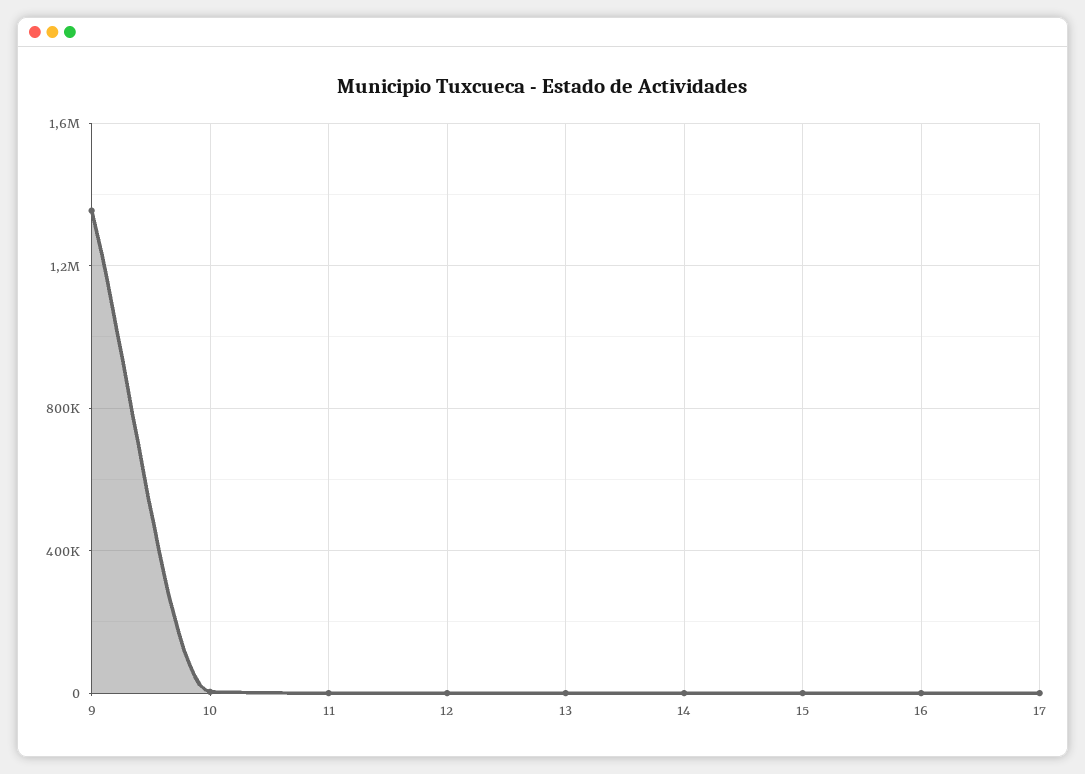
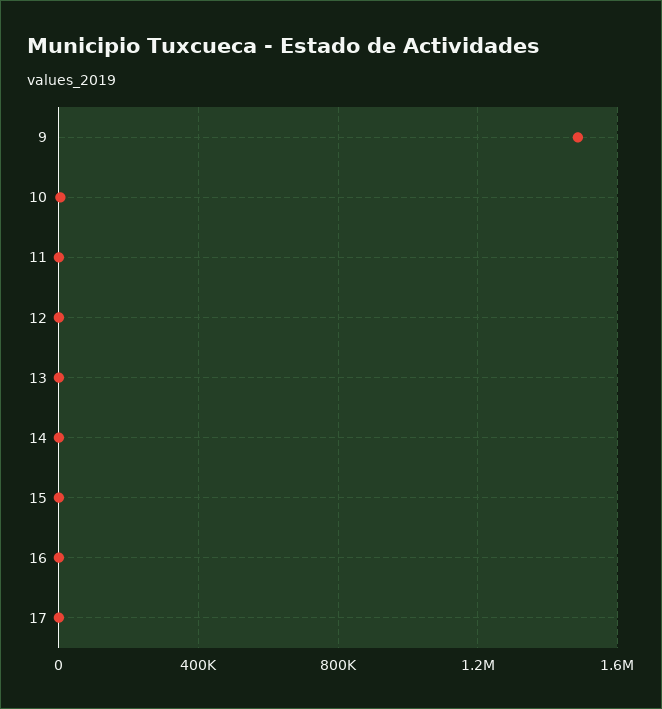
9: 1350000 -> 1500000

